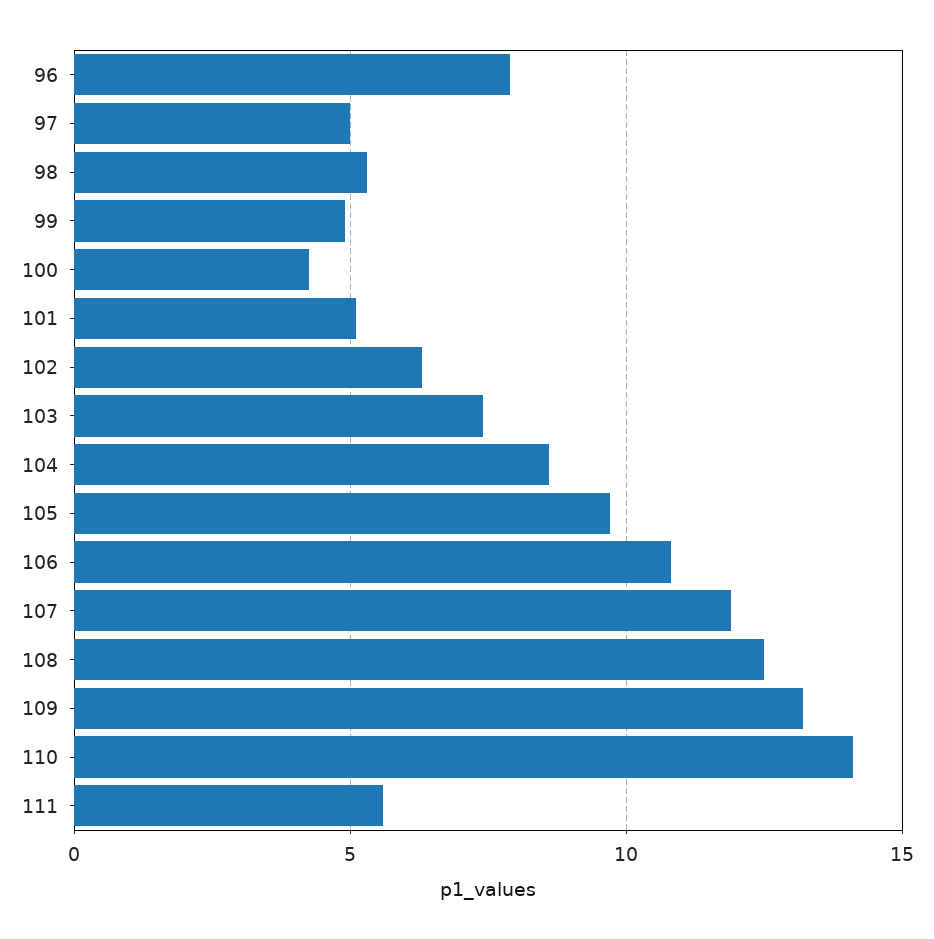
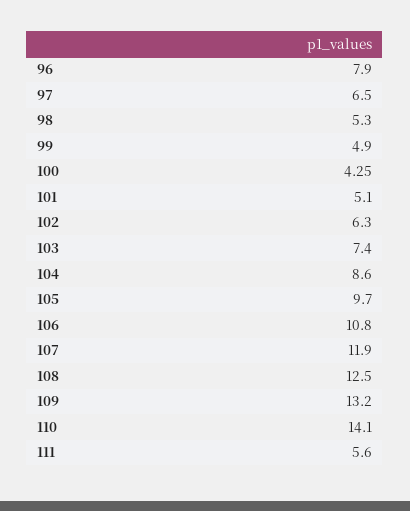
97: 5 -> 6.5

